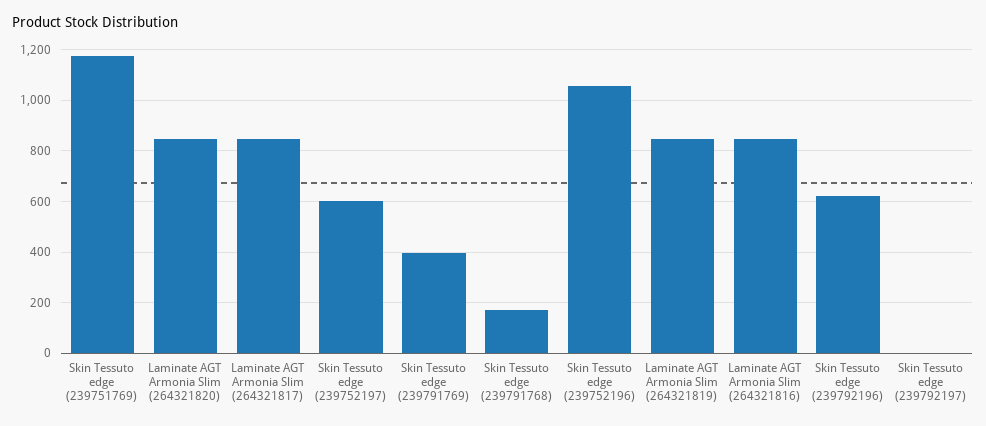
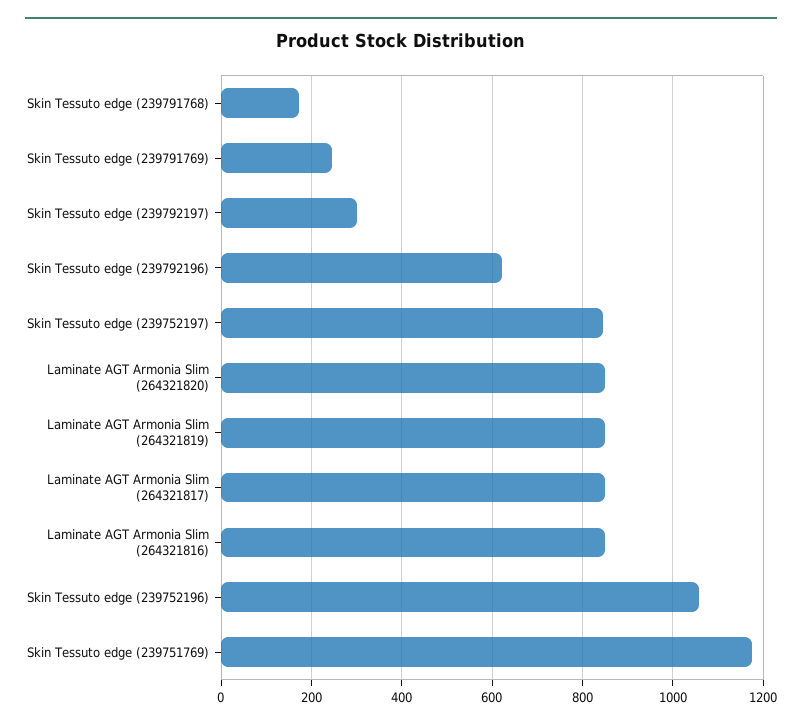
Skin Tessuto edge (239752197): 600 -> 840
Skin Tessuto edge (239791769): 400 -> 240
Skin Tessuto edge (239792197): 0 -> 300

